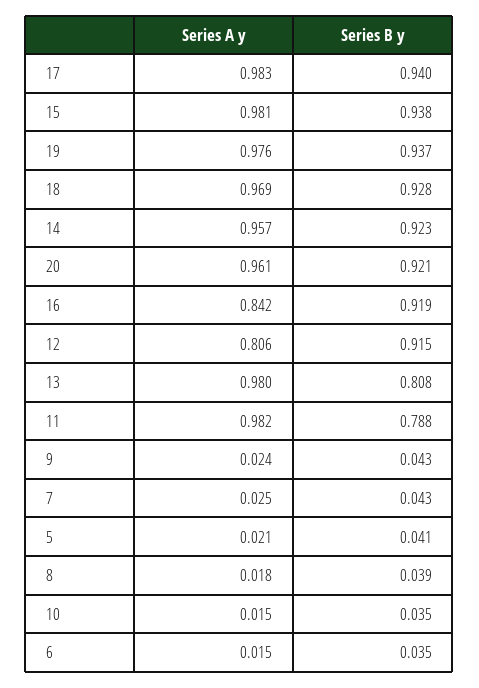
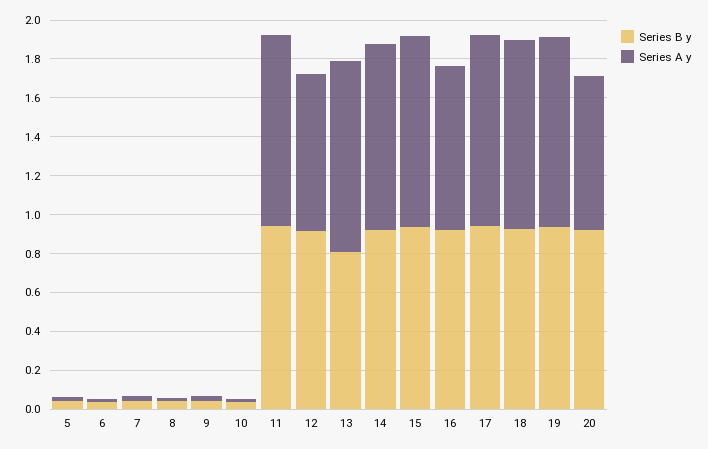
Series A y, 20: 0.961 -> 0.8
Series B y, 11: 0.788 -> 0.95

